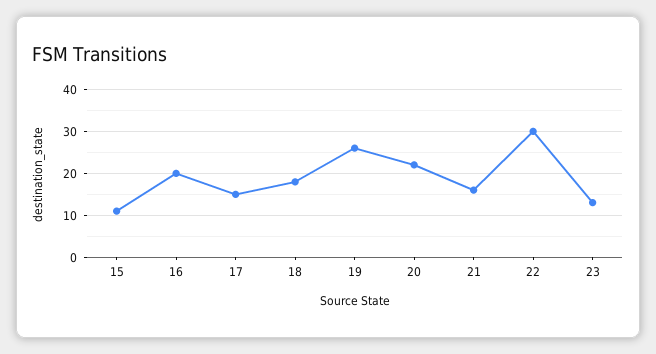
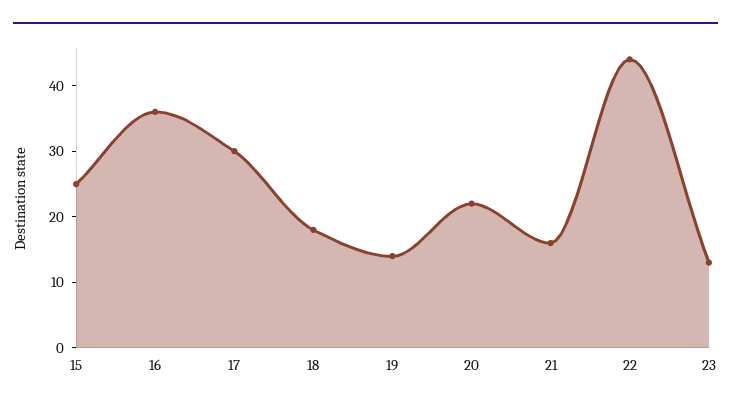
15: 10 -> 25
16: 20 -> 35
17: 15 -> 30
19: 25 -> 15
22: 30 -> 45

